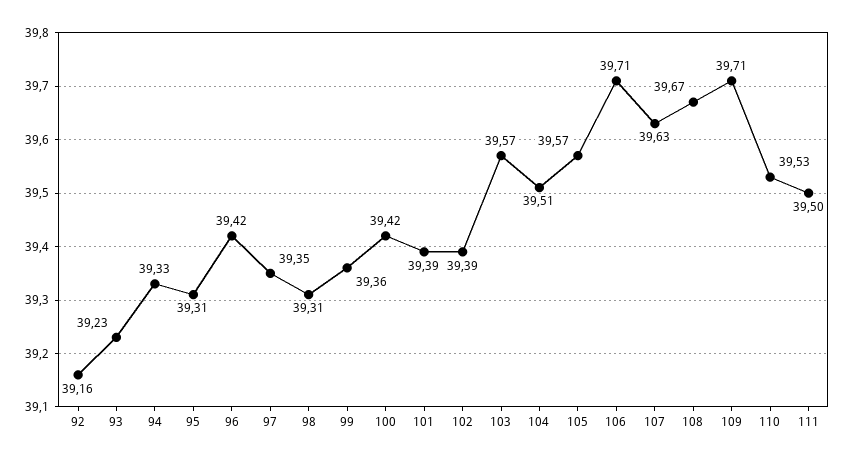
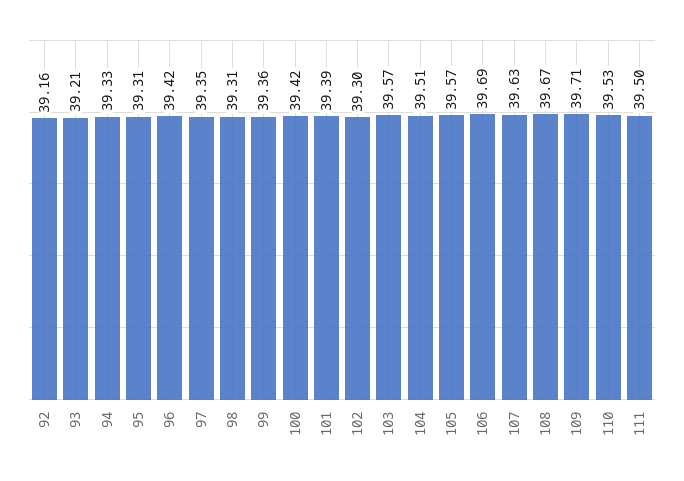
93: 39.23 -> 39.21
102: 39.39 -> 39.3
106: 39.71 -> 39.69

